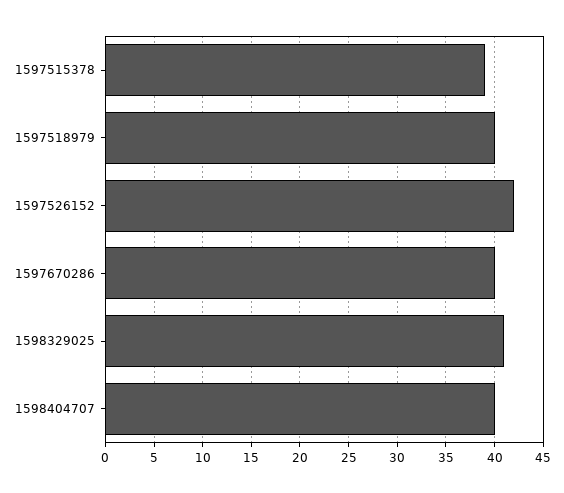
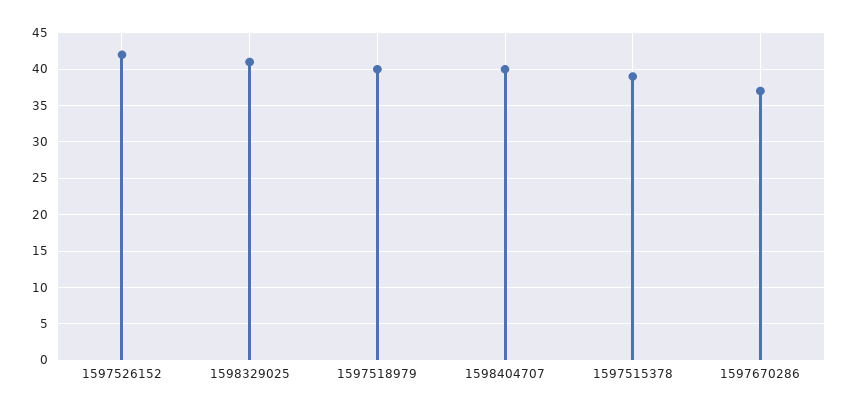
1597670286: 40 -> 37

